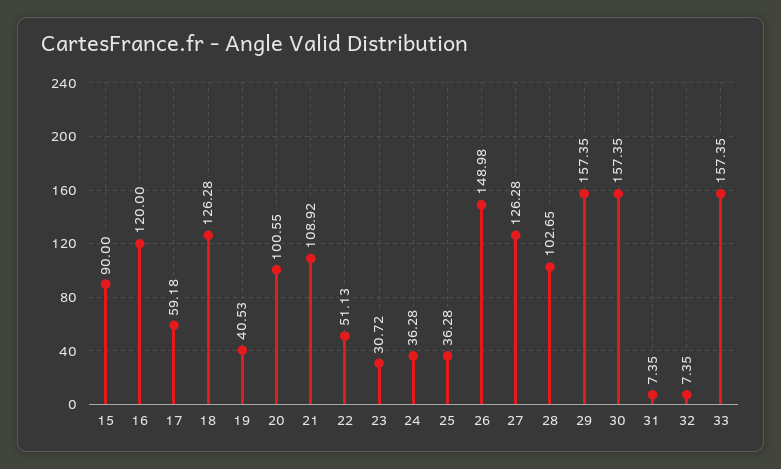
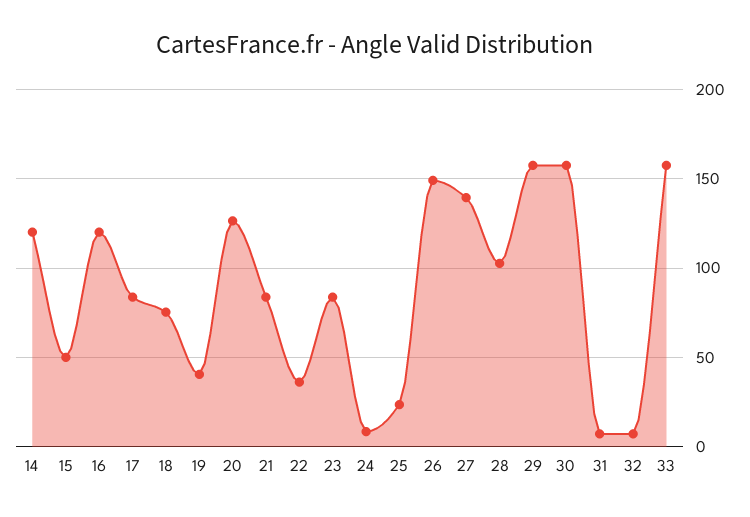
15: 90 -> 50
17: 59.18 -> 85
18: 126.28 -> 75
20: 100.55 -> 125
21: 108.92 -> 85
22: 51.13 -> 35
23: 30.72 -> 85
24: 36.28 -> 10
25: 36.28 -> 25
27: 126.28 -> 140
14: none -> 120

